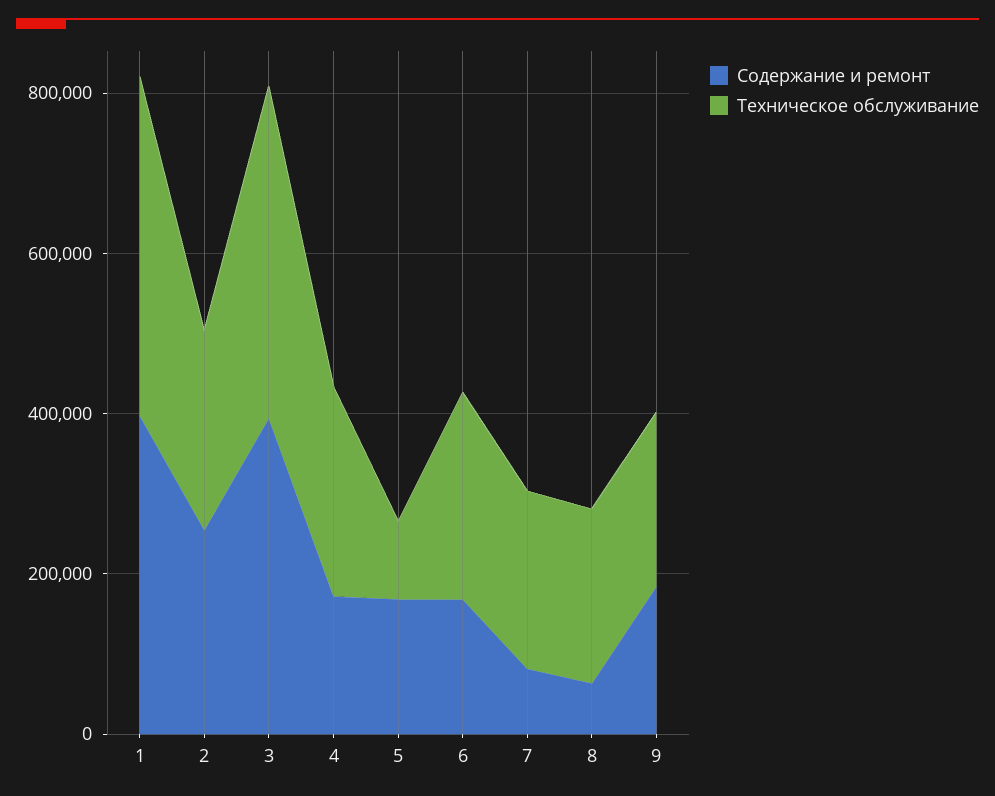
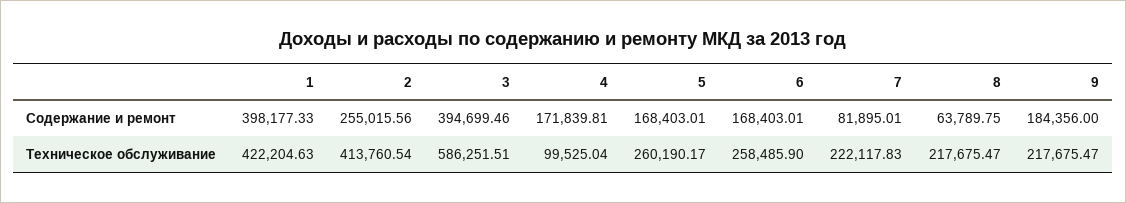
Техническое обслуживание, 2: 250000 -> 413760.54
Техническое обслуживание, 3: 400000 -> 586251.51
Техническое обслуживание, 4: 250000 -> 99525.04
Техническое обслуживание, 5: 100000 -> 260190.17

